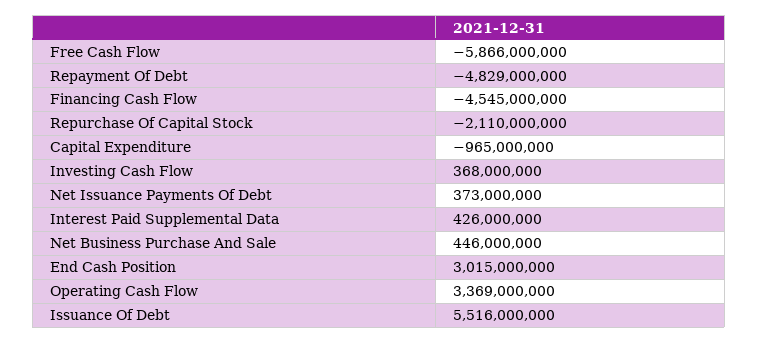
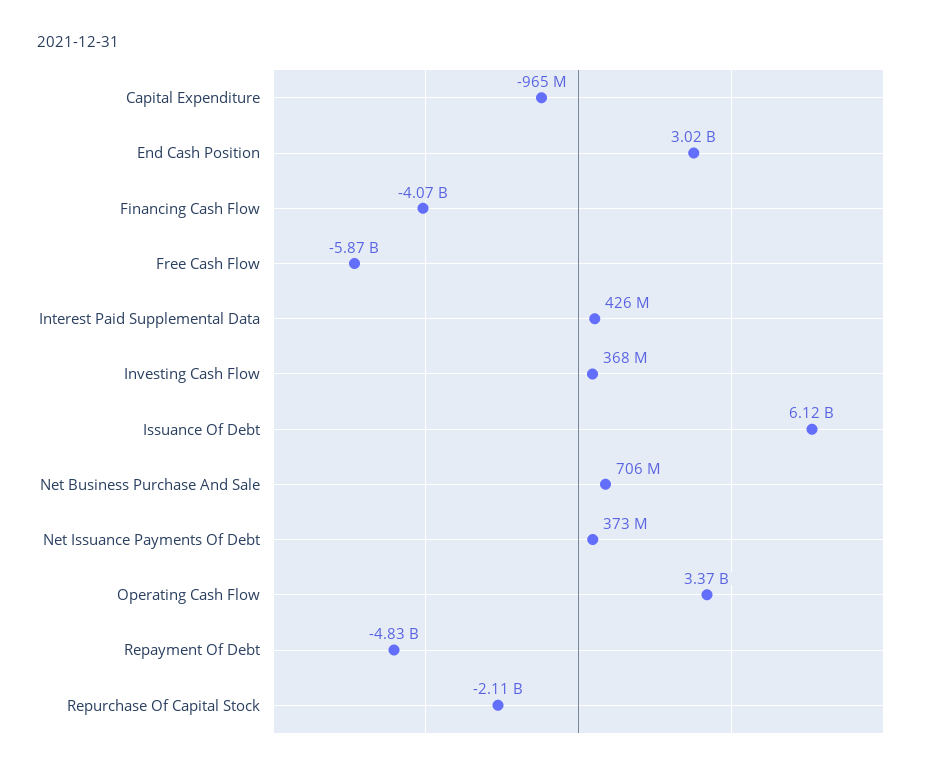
Financing Cash Flow: -4545000000 -> -4070000000
Net Business Purchase And Sale: 446000000 -> 706000000
Issuance Of Debt: 5516000000 -> 6120000000

